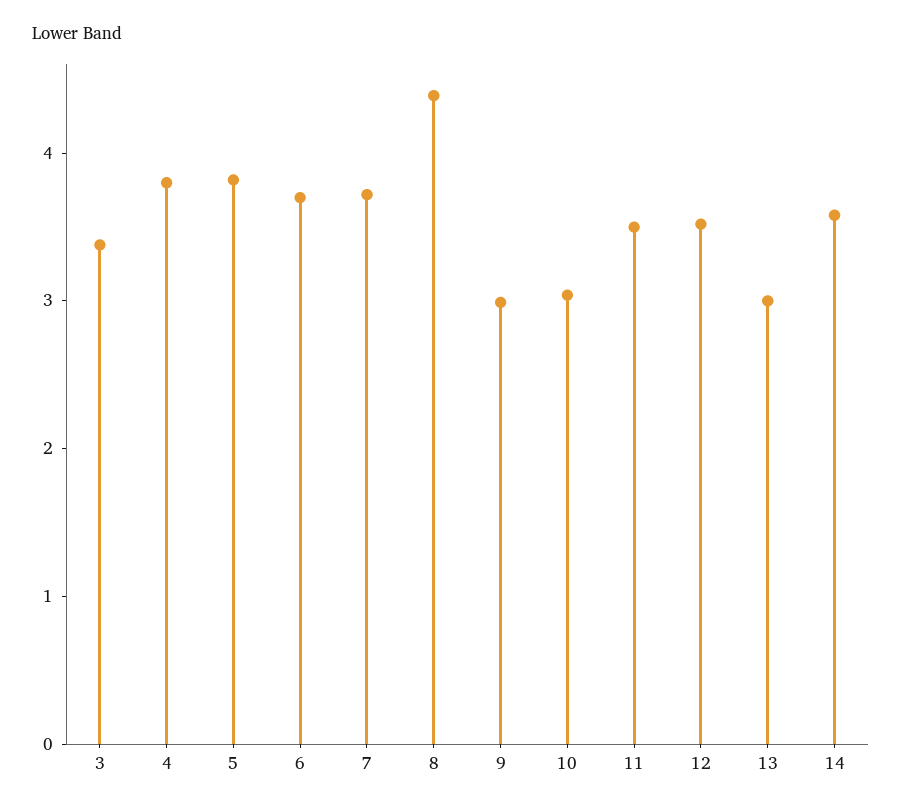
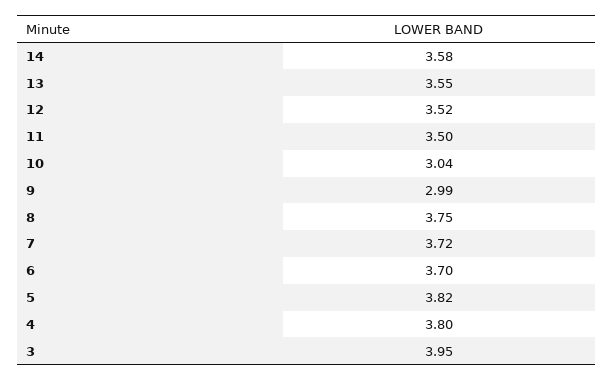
3: 3.4 -> 3.95
8: 4.4 -> 3.75
13: 3 -> 3.55

